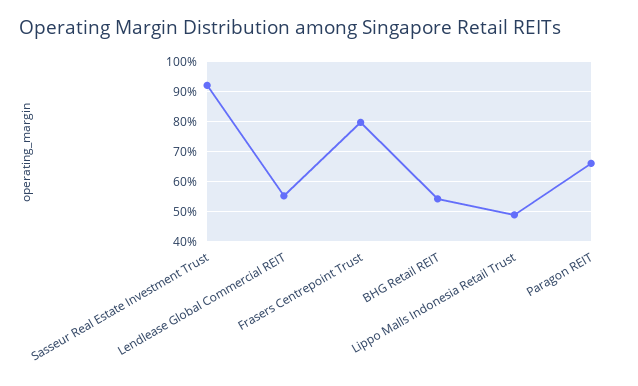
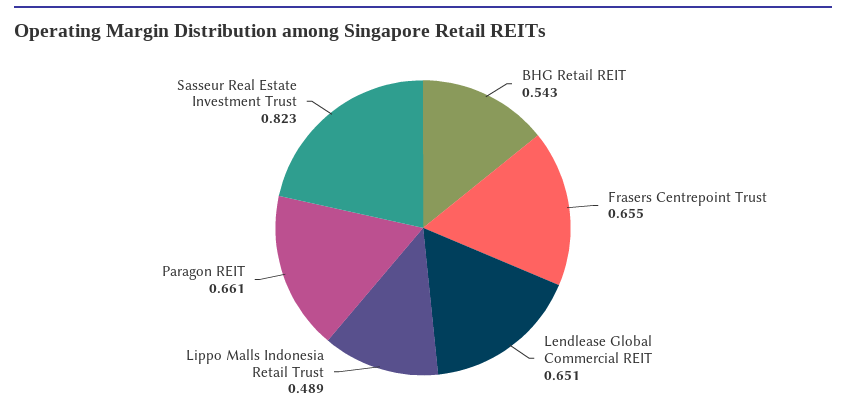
Sasseur Real Estate Investment Trust: 0.925 -> 0.823
Lendlease Global Commercial REIT: 0.55 -> 0.651
Frasers Centrepoint Trust: 0.8 -> 0.655

